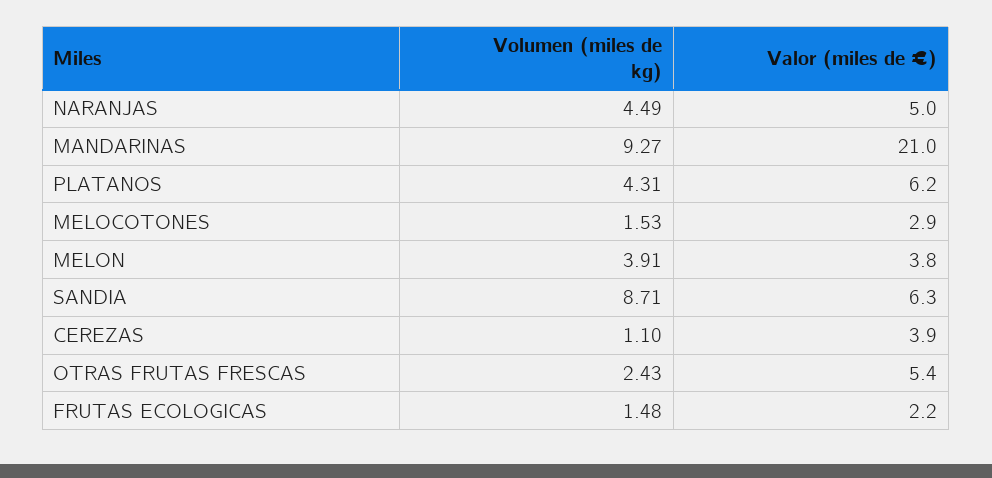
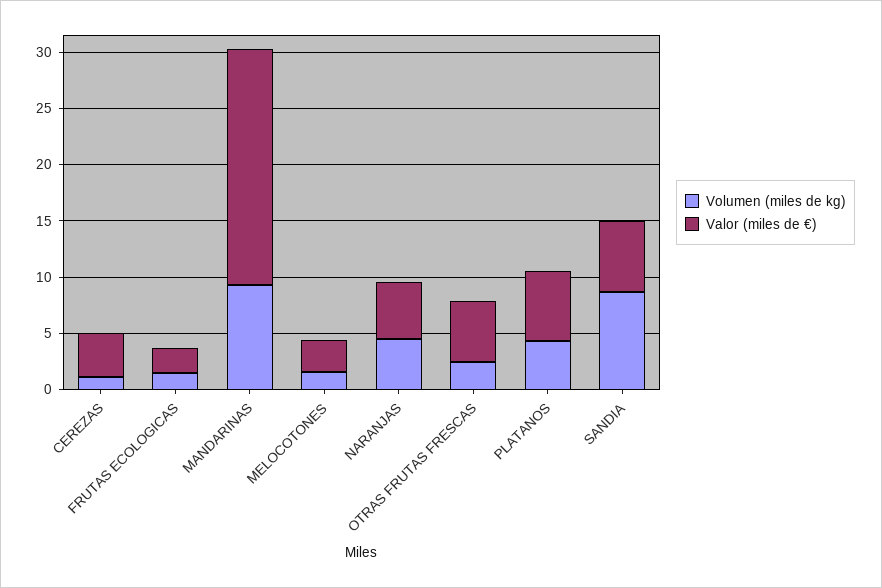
Volumen (miles de kg), MELON: 3.91 -> none
Valor (miles de €), MELON: 3.8 -> none

